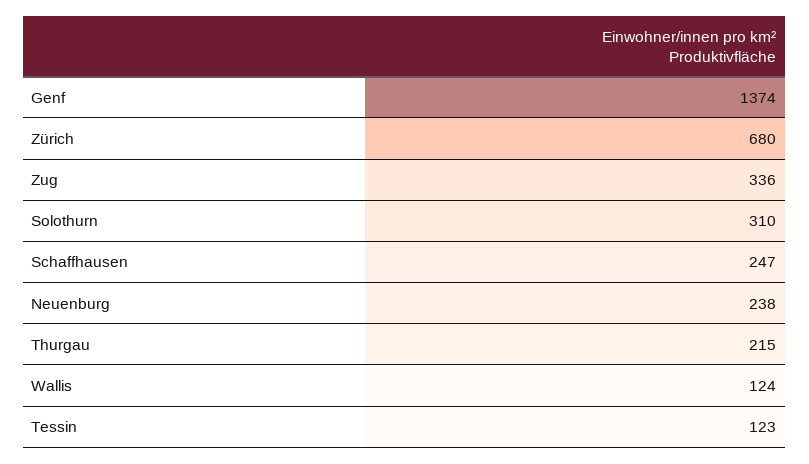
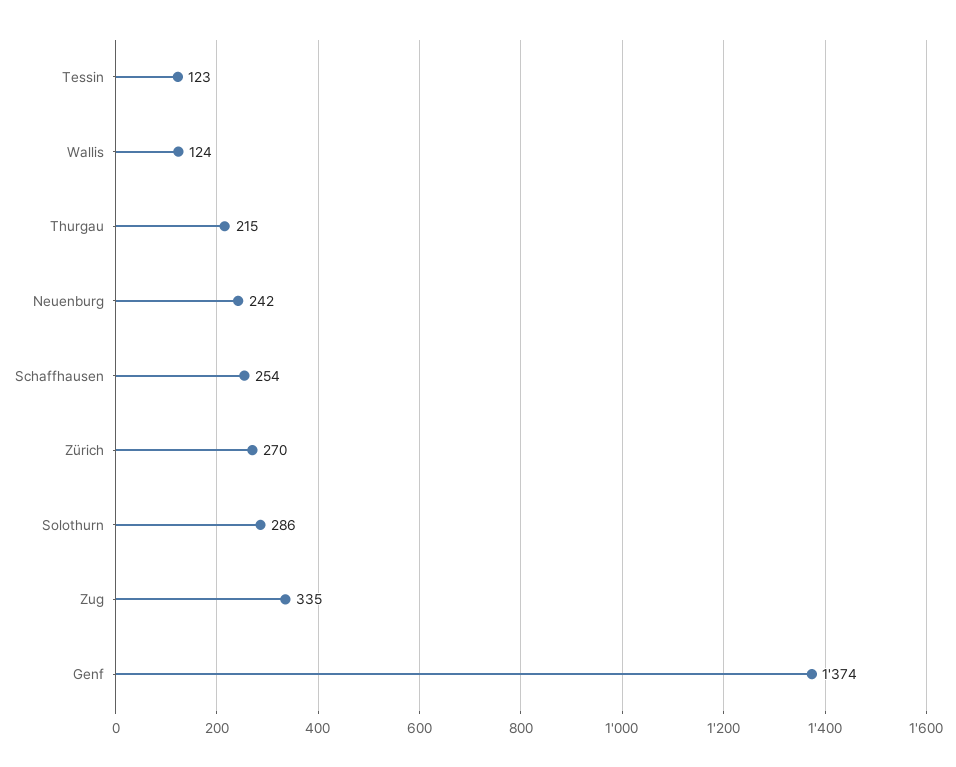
Zürich: 680 -> 270
Zug: 336 -> 335
Solothurn: 310 -> 286
Schaffhausen: 247 -> 254
Neuenburg: 238 -> 242

